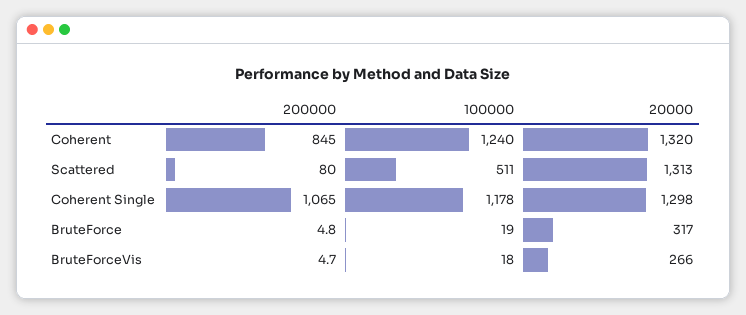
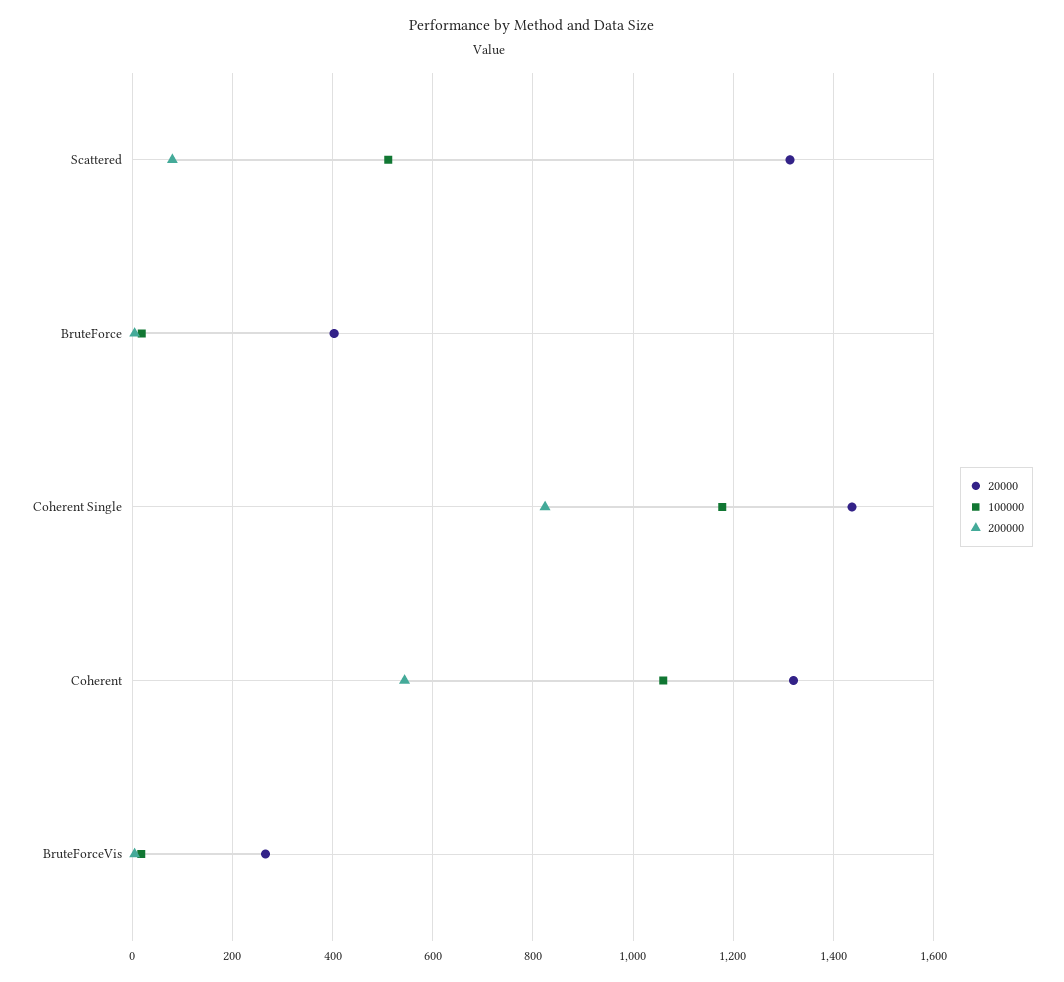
200000, Coherent: 845 -> 540
100000, Coherent: 1240 -> 1060
200000, Coherent Single: 1065 -> 820
20000, Coherent Single: 1298 -> 1440
20000, BruteForce: 317 -> 400

